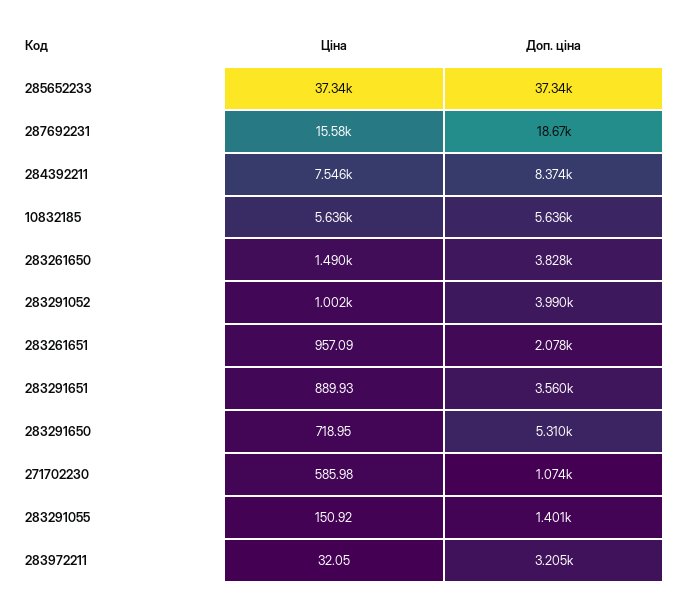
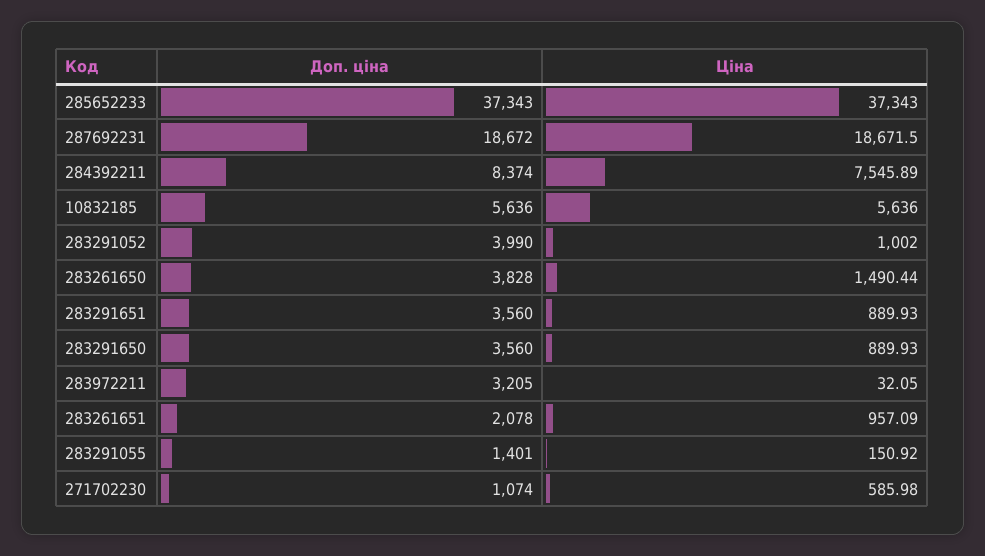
Ціна, 287692231: 15580 -> 18671.5
Ціна, 283291650: 718.95 -> 889.93
Доп. ціна, 283291650: 5310 -> 3560

